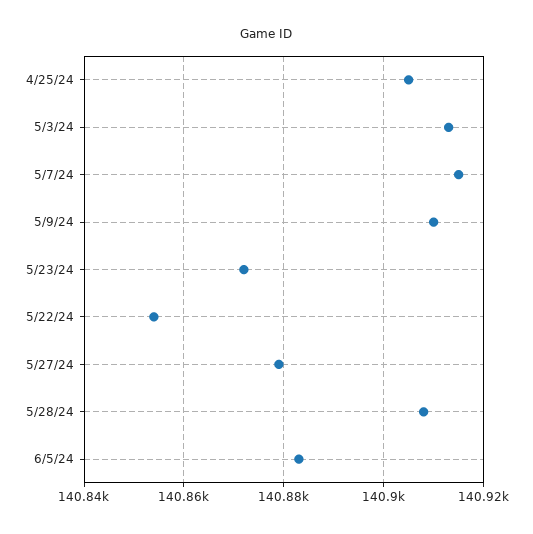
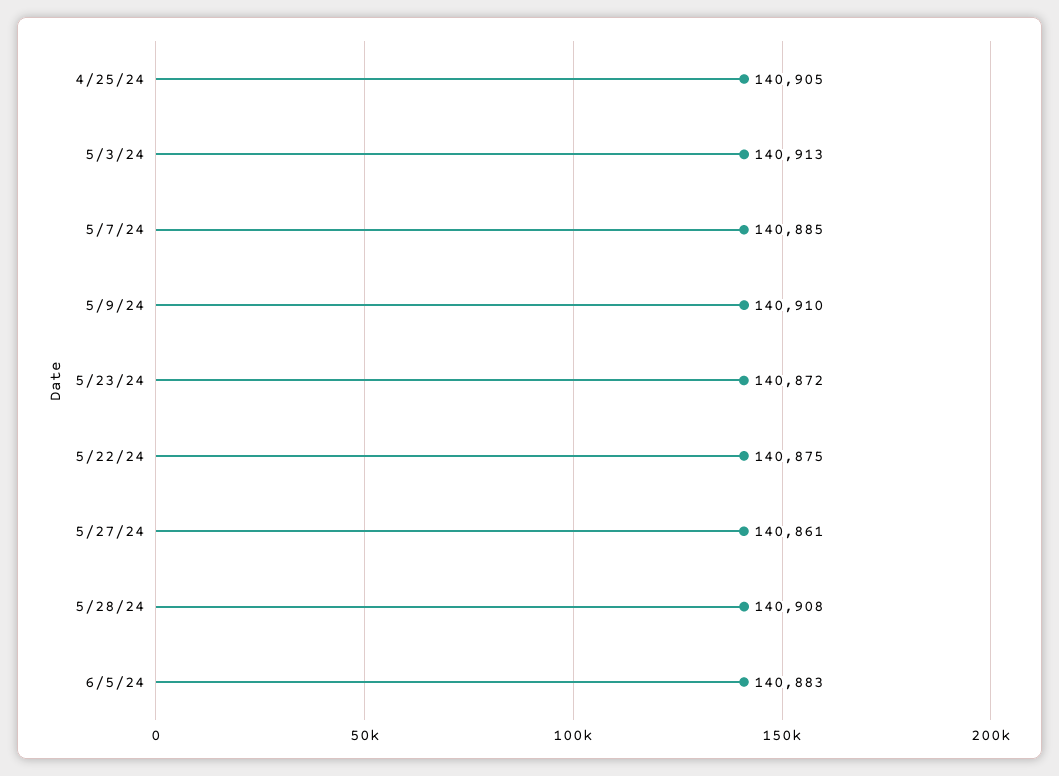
5/7/24: 140915 -> 140885
5/22/24: 140855 -> 140875
5/27/24: 140880 -> 140861

